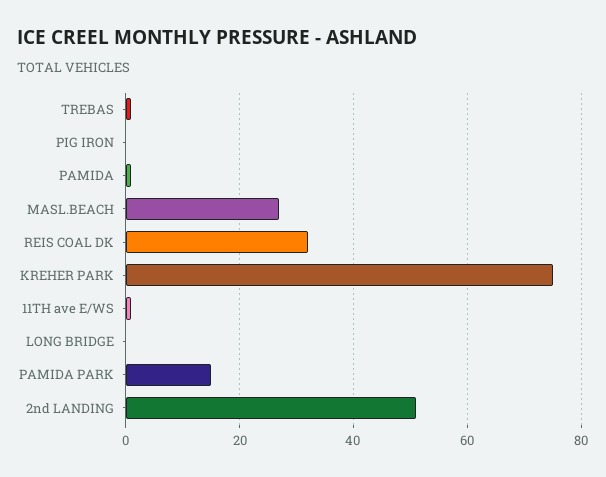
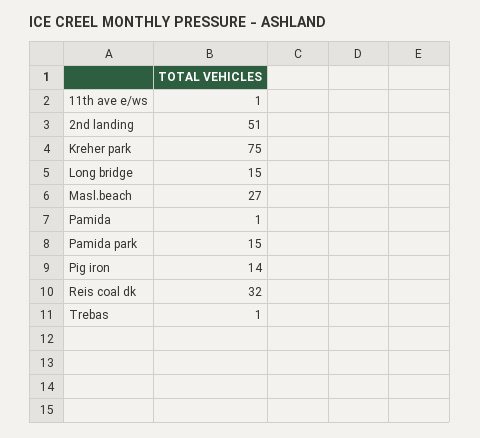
PIG IRON: 0 -> 14
LONG BRIDGE: 0 -> 15

